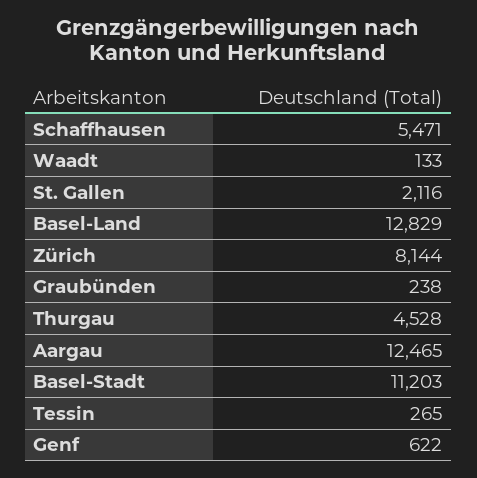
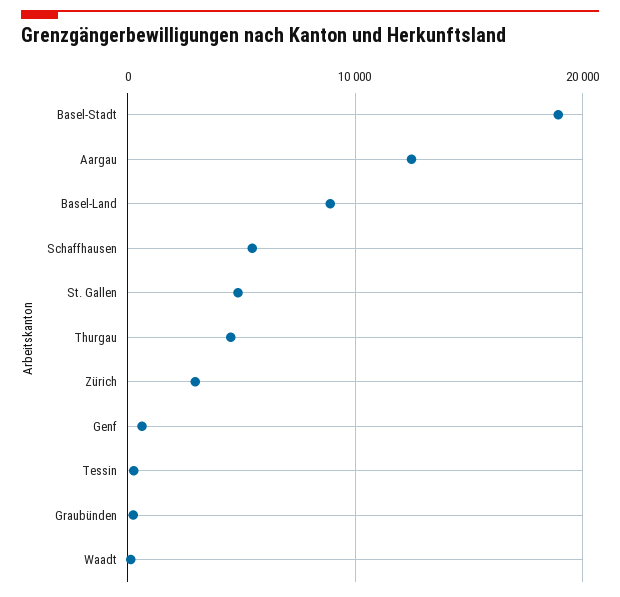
St. Gallen: 2116 -> 5000
Basel-Land: 12829 -> 9000
Zürich: 8144 -> 3000
Basel-Stadt: 11203 -> 19000

